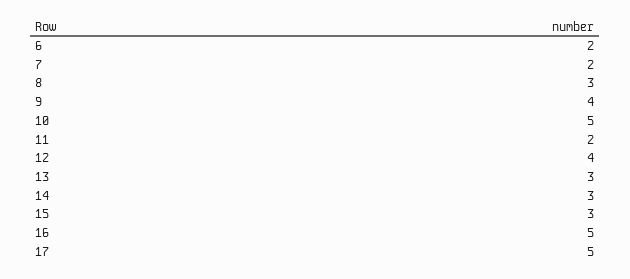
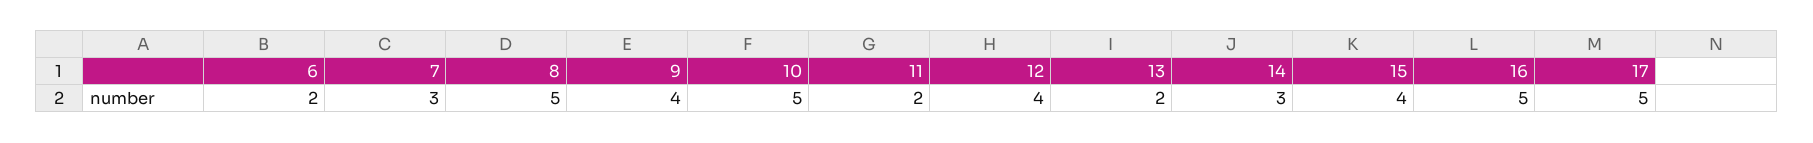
7: 2 -> 3
8: 3 -> 5
13: 3 -> 2
15: 3 -> 4

